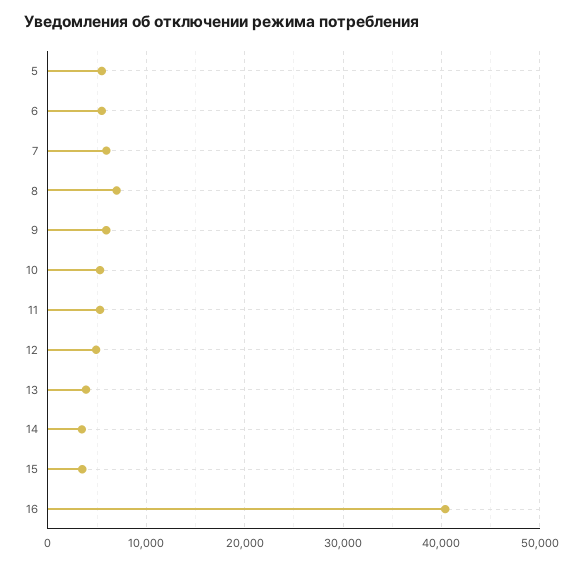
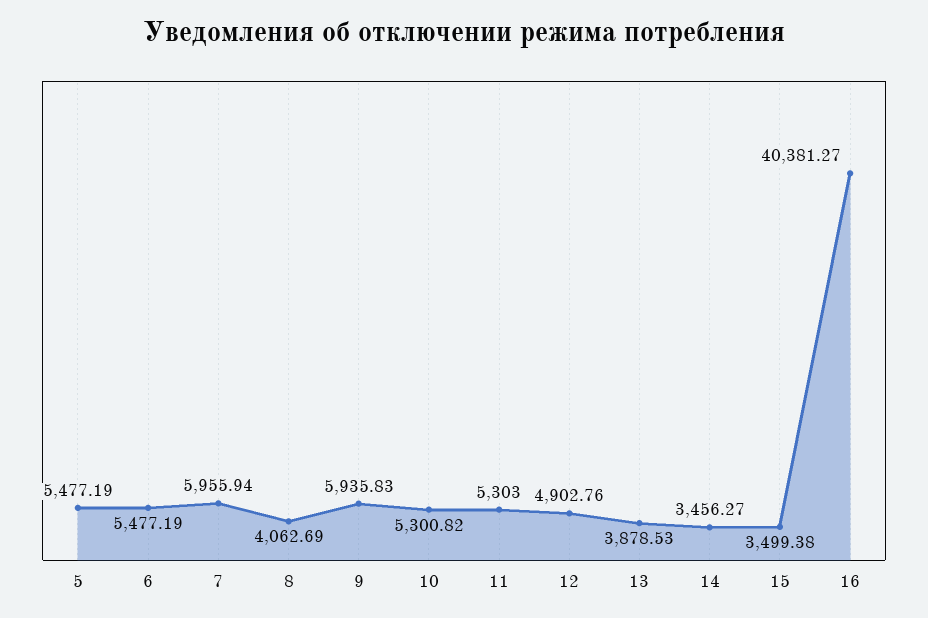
8: 7000 -> 4062.69

